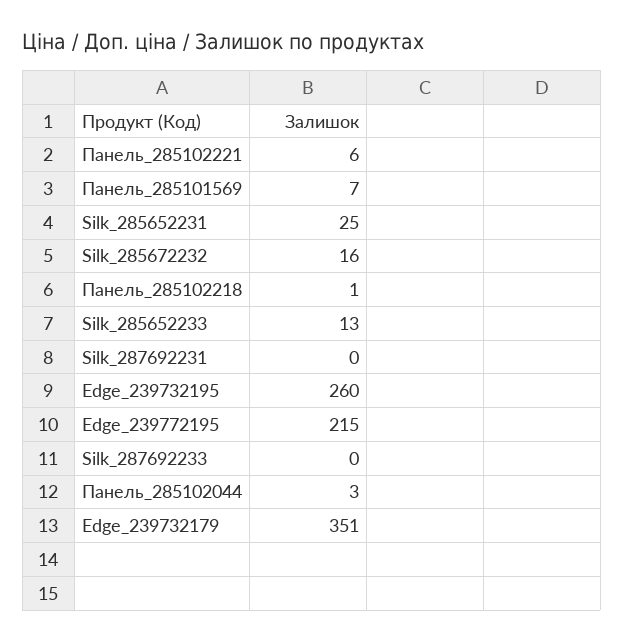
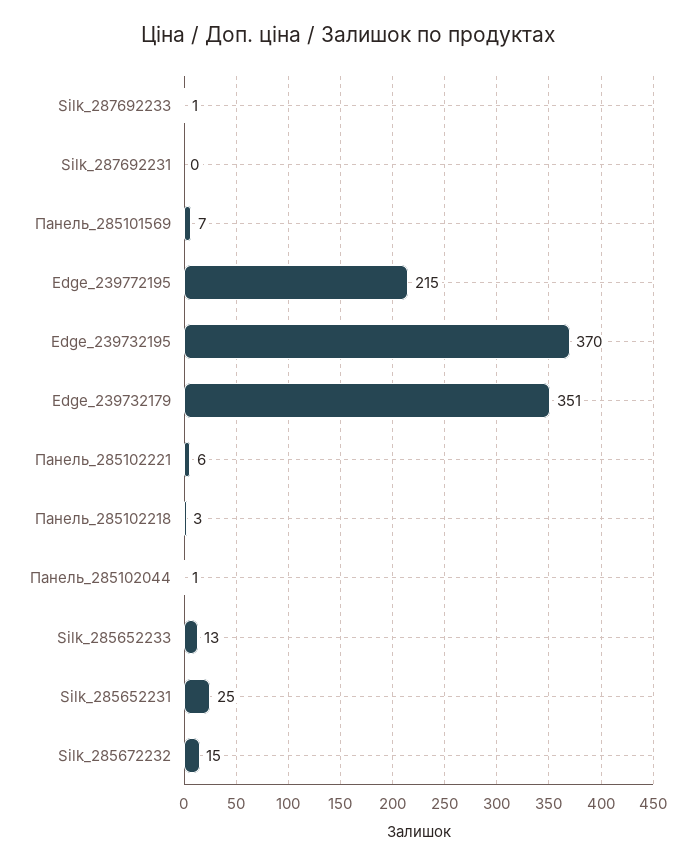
Silk_285672232: 16 -> 15
Панель_285102218: 1 -> 3
Edge_239732195: 260 -> 370
Silk_287692233: 0 -> 1
Панель_285102044: 3 -> 1

